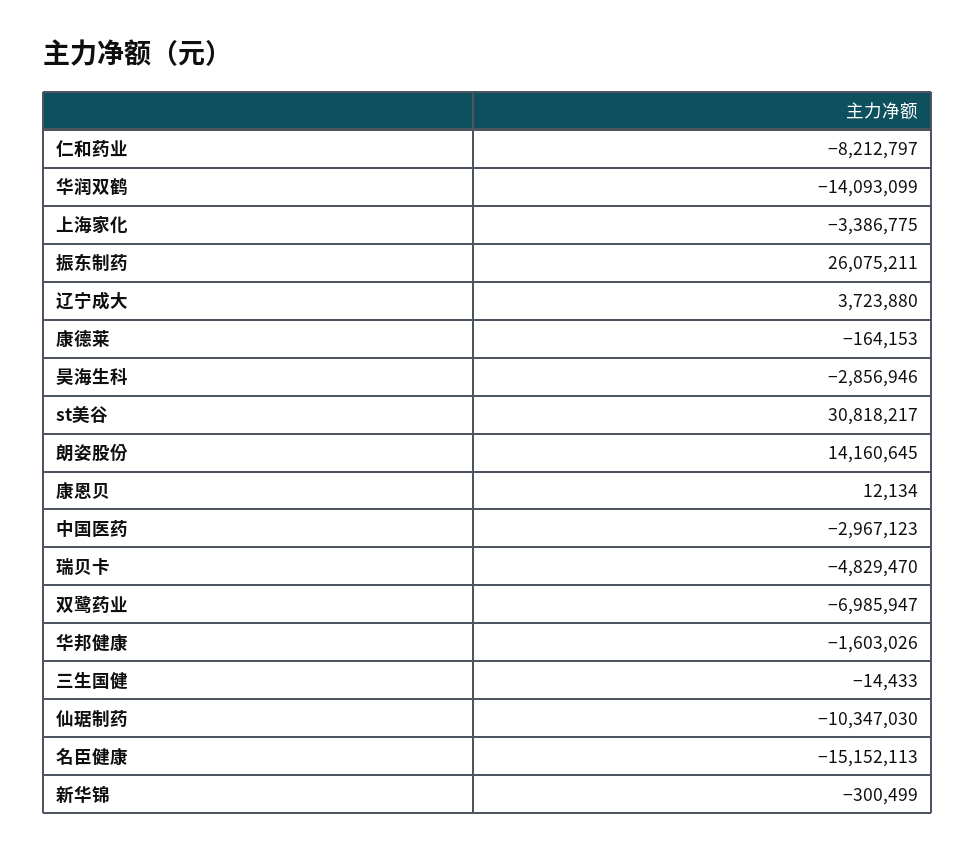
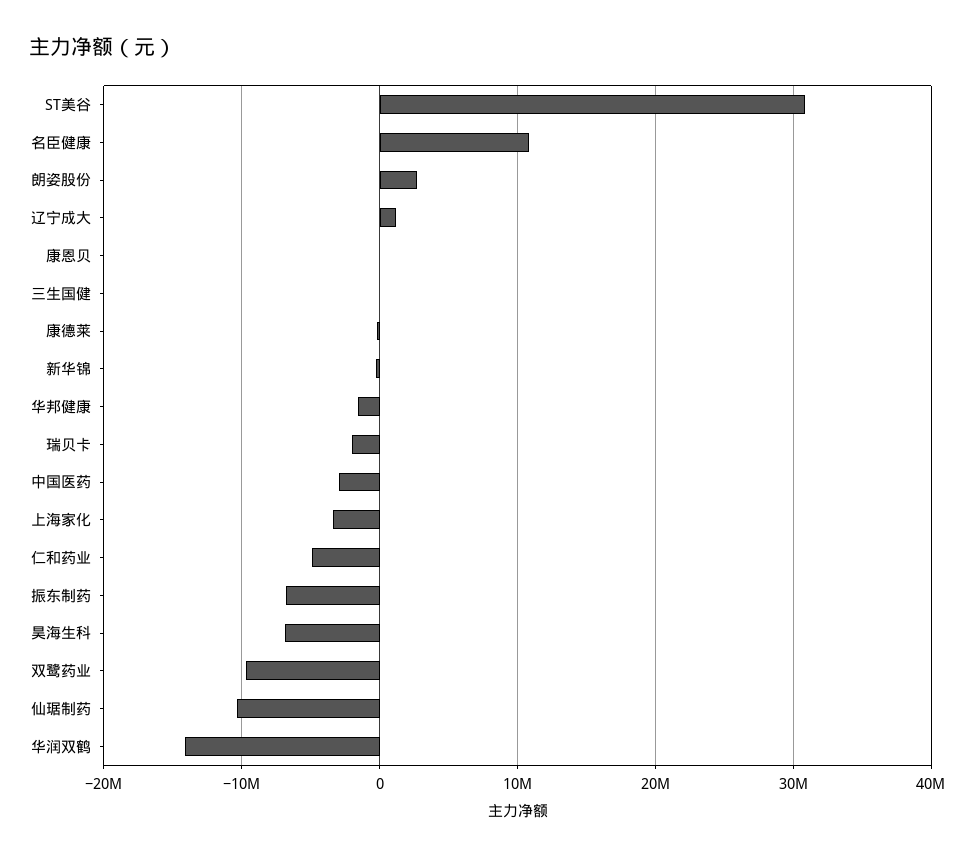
仁和药业: -8212797 -> -5000000
振东制药: 26075211 -> -7000000
辽宁成大: 3723880 -> 1000000
昊海生科: -2856946 -> -7000000
朗姿股份: 14160645 -> 3000000
瑞贝卡: -4829470 -> -2000000
双鹭药业: -6985947 -> -10000000
名臣健康: -15152113 -> 11000000

